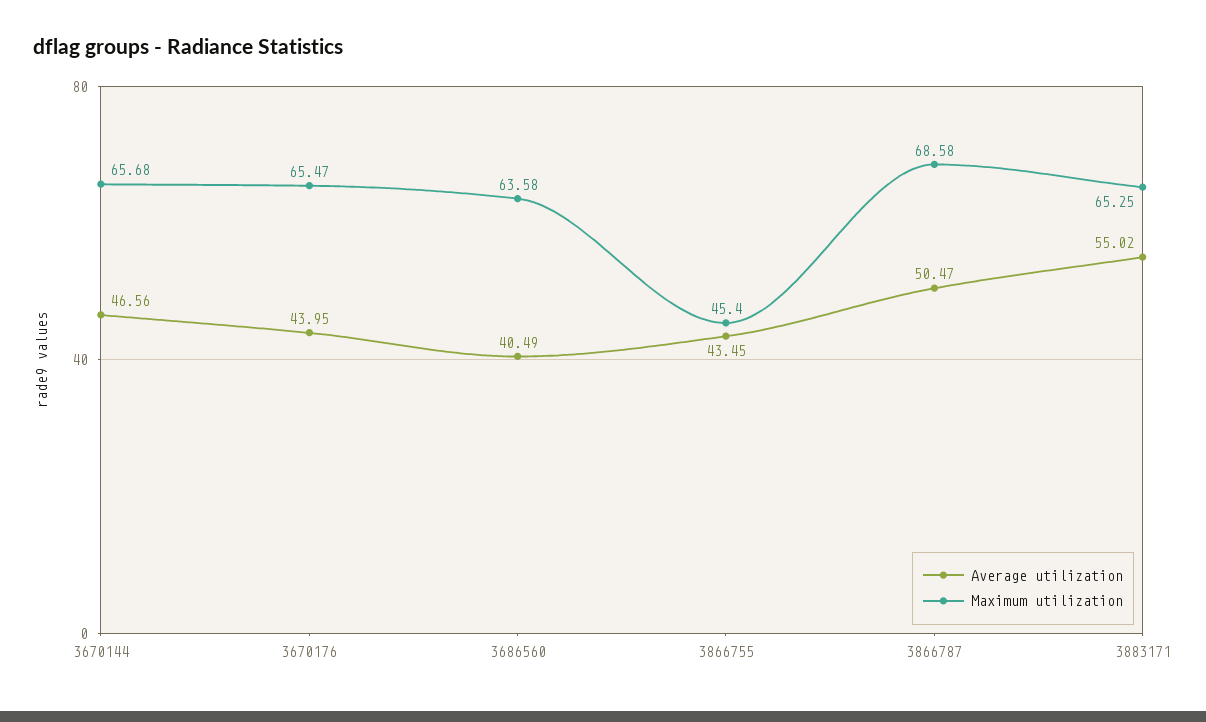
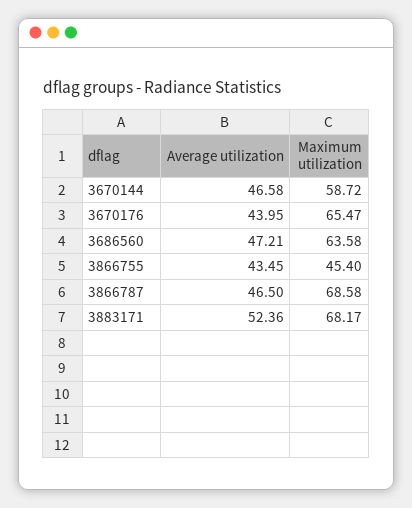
Average utilization, 3670144: 46.56 -> 46.58
Maximum utilization, 3670144: 65.68 -> 58.72
Average utilization, 3686560: 40.49 -> 47.21
Average utilization, 3866787: 50.47 -> 46.5
Average utilization, 3883171: 55.02 -> 52.36
Maximum utilization, 3883171: 65.25 -> 68.17

